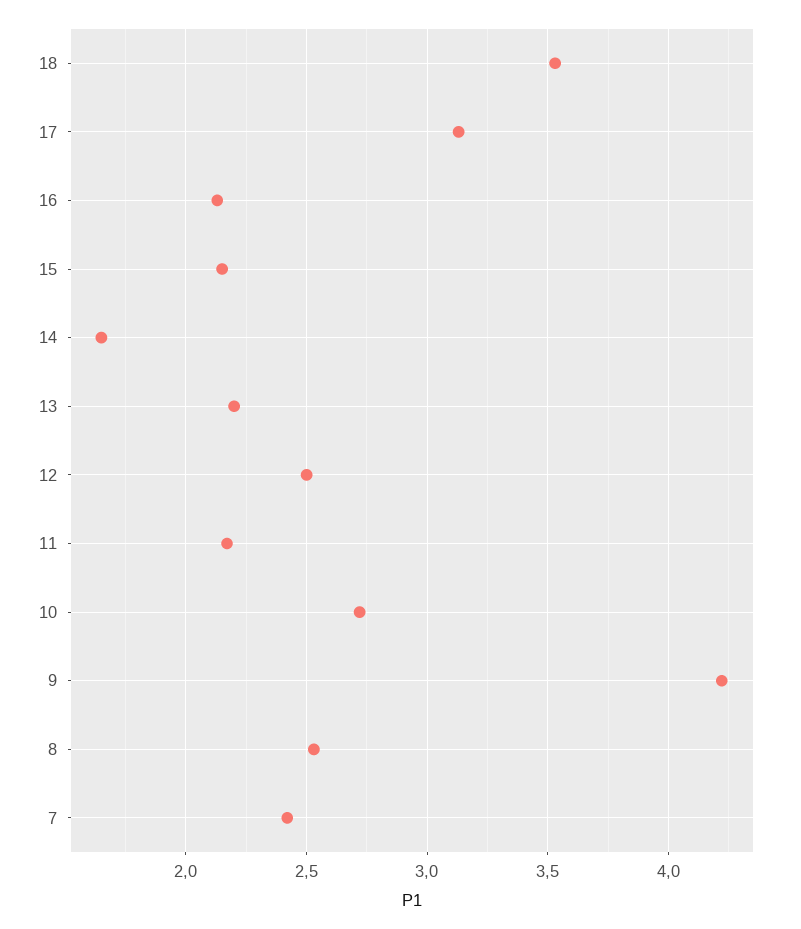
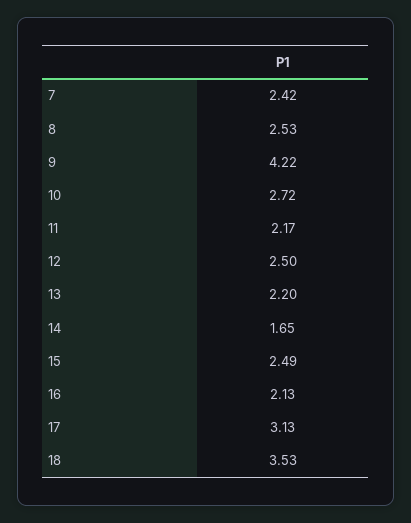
15: 2.15 -> 2.49

